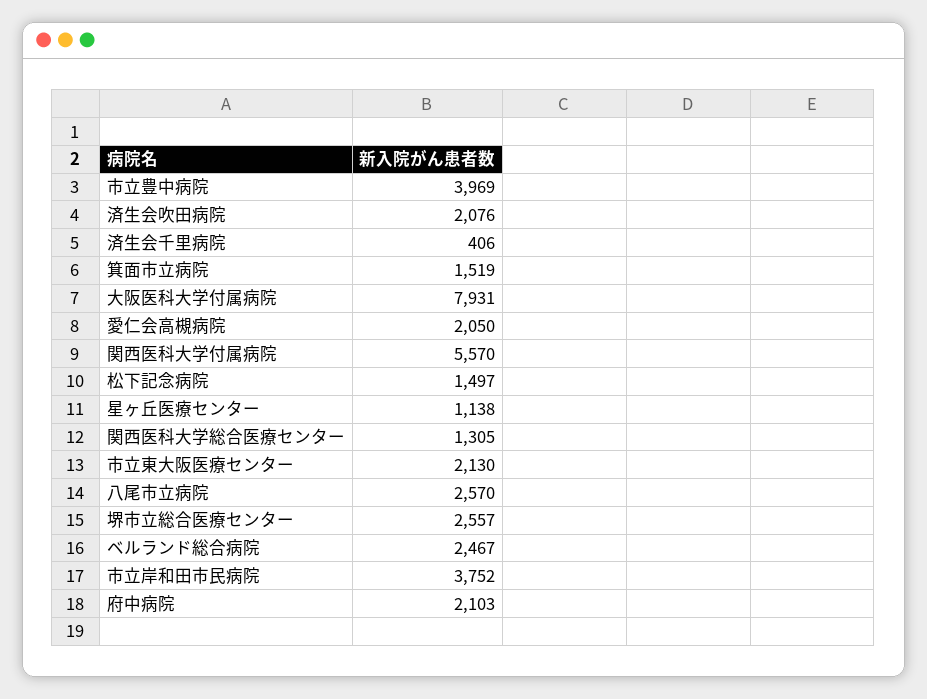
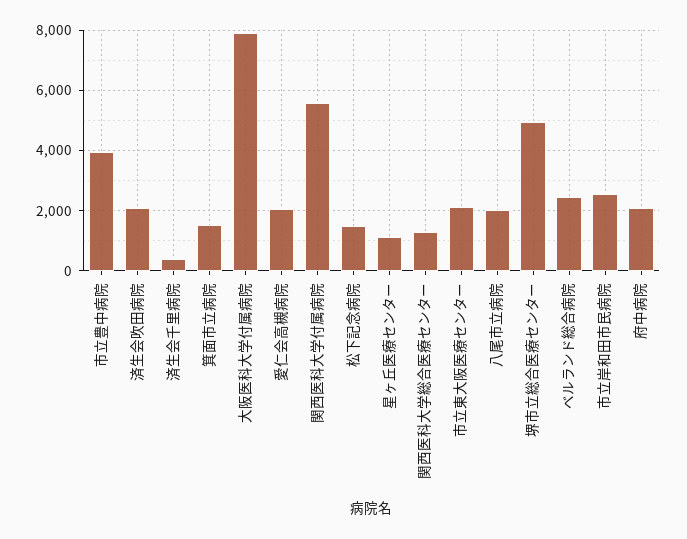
八尾市立病院: 2570 -> 2000
堺市立総合医療センター: 2557 -> 5000
市立岸和田市民病院: 3752 -> 2600

